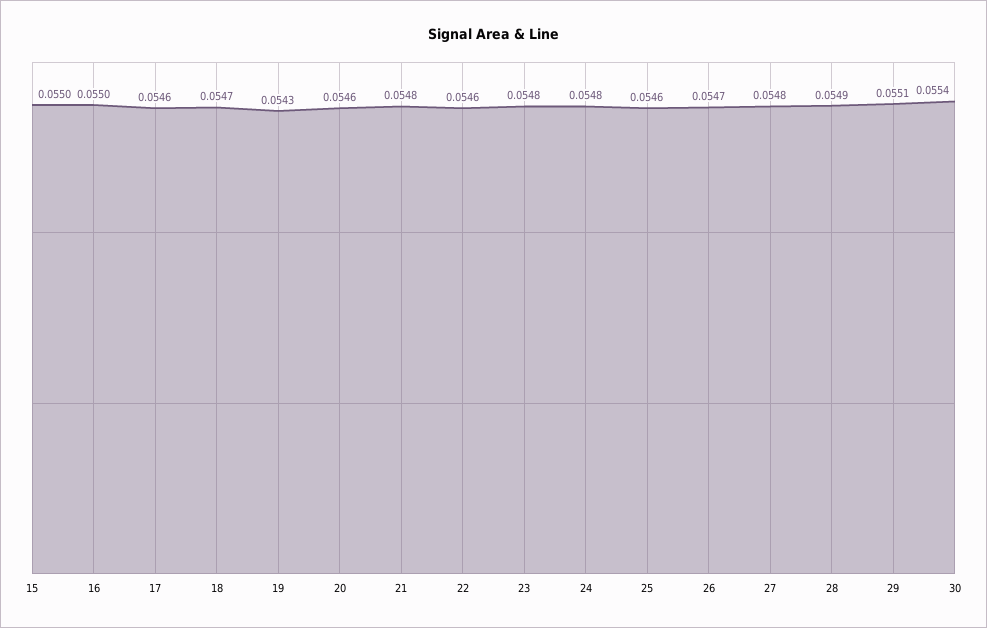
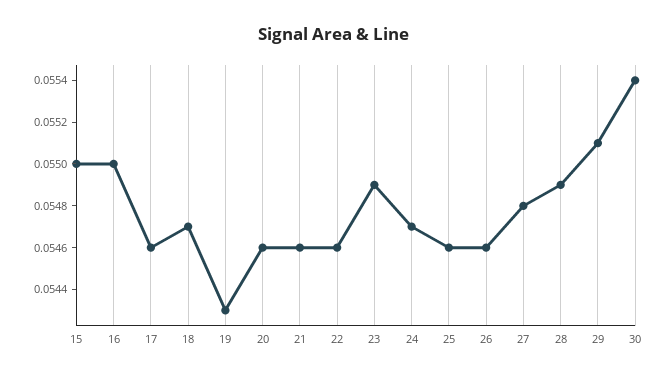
21: 0.0548 -> 0.0546
23: 0.0548 -> 0.0549
24: 0.0548 -> 0.0547
26: 0.0547 -> 0.0546

